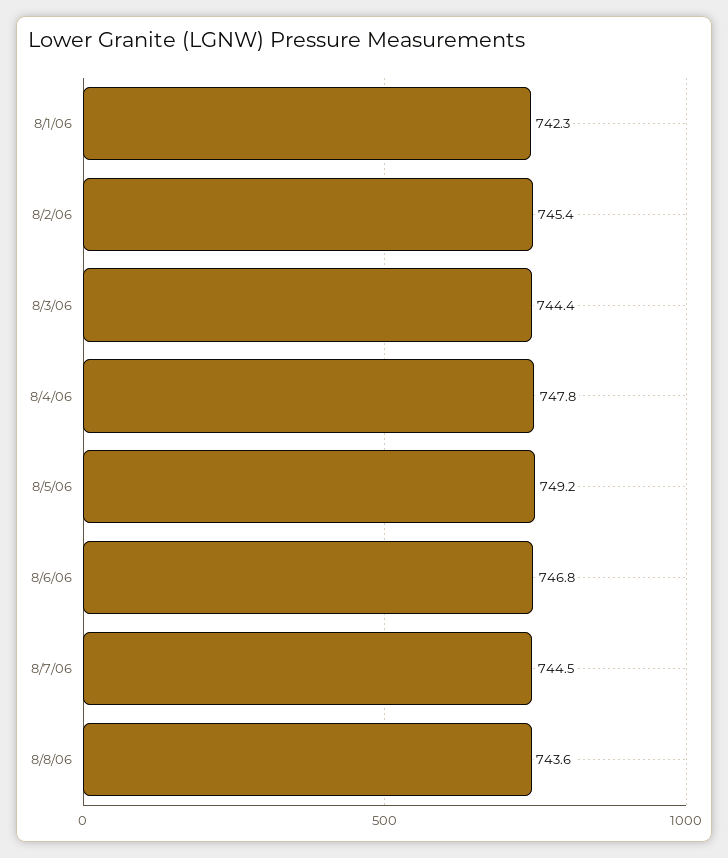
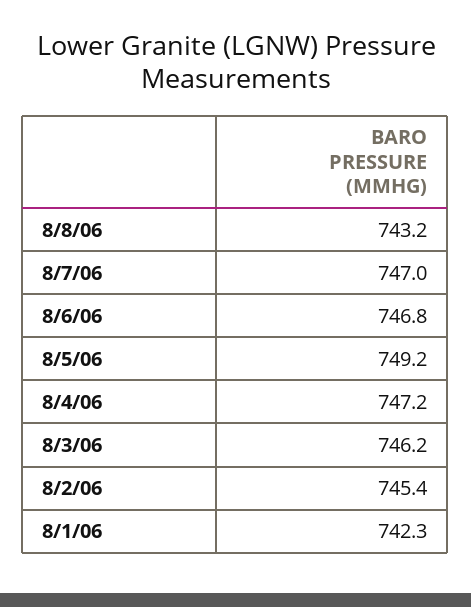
8/3/06: 744.4 -> 746.2
8/4/06: 747.8 -> 747.2
8/7/06: 744.5 -> 747
8/8/06: 743.6 -> 743.2

